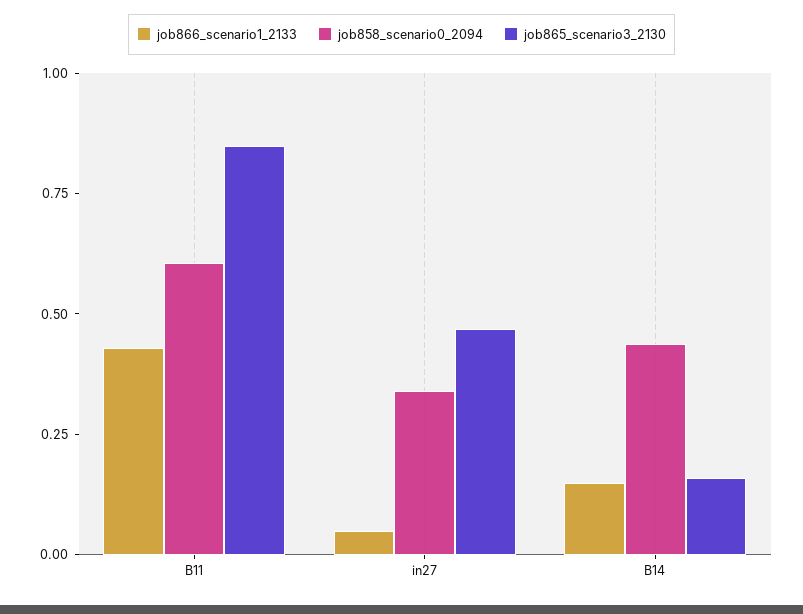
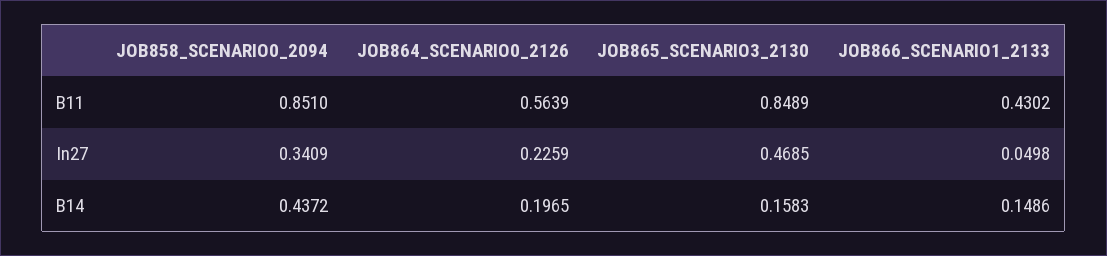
job858_scenario0_2094, B11: 0.6 -> 0.851
JOB864_SCENARIO0_2126, B11: none -> 0.5639
JOB864_SCENARIO0_2126, in27: none -> 0.2259
JOB864_SCENARIO0_2126, B14: none -> 0.1965

